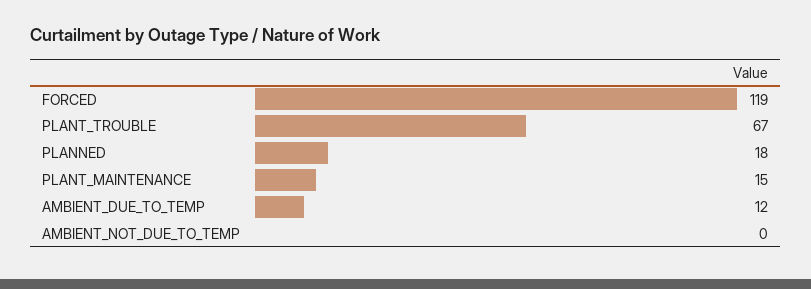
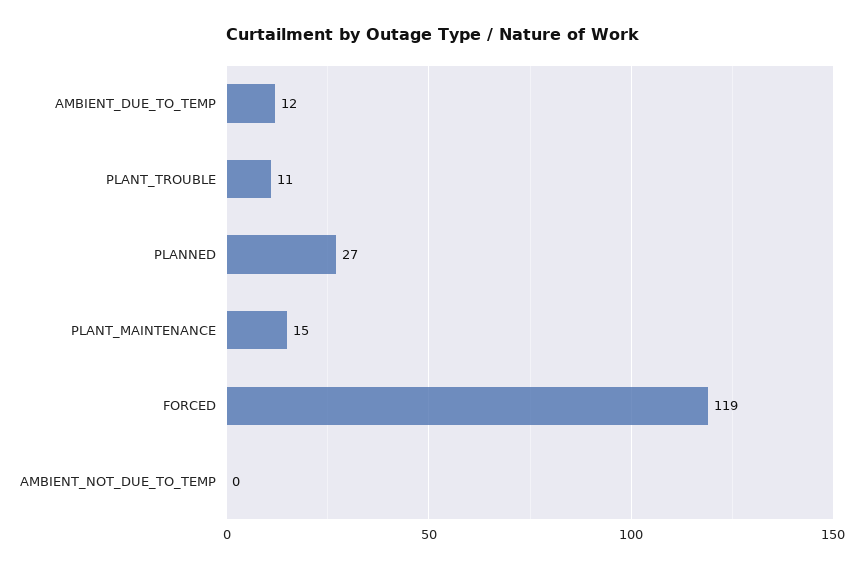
PLANT_TROUBLE: 67 -> 11
PLANNED: 18 -> 27

